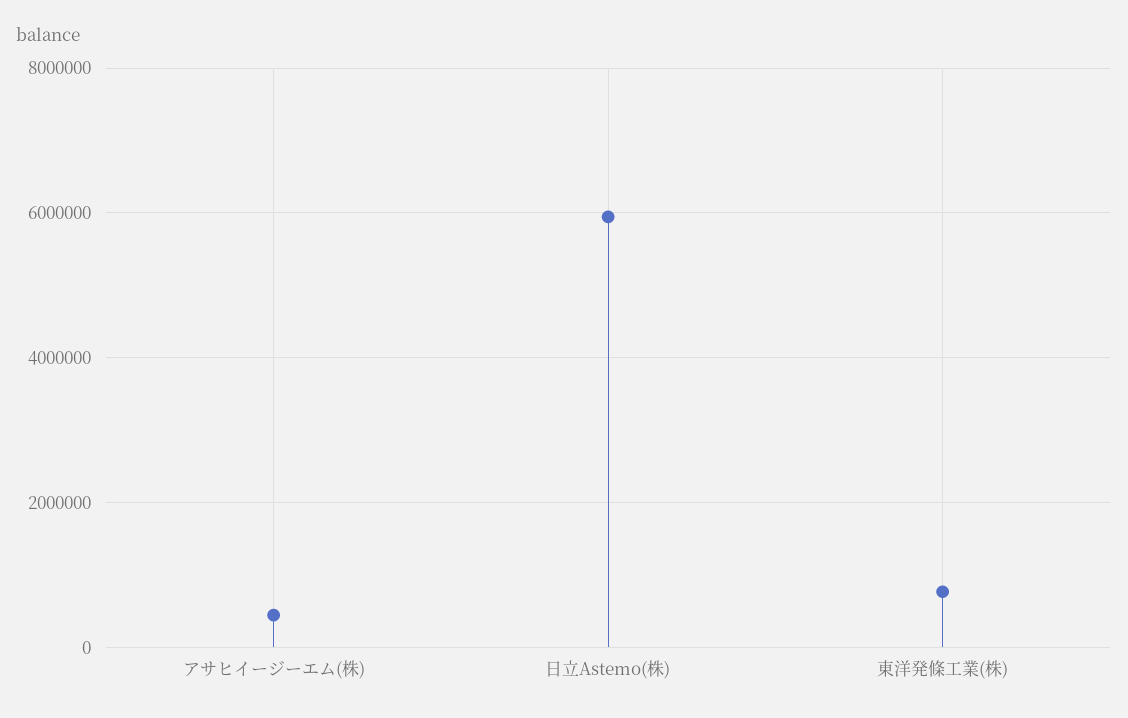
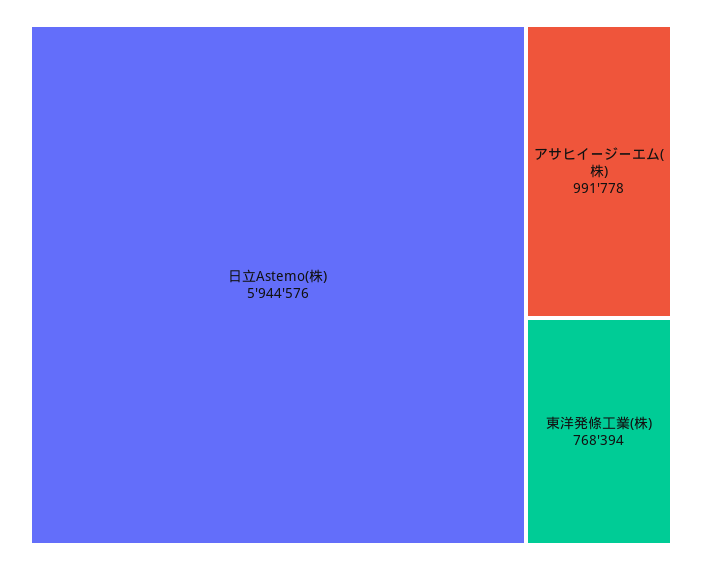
アサヒイージーエム(株): 400000 -> 991778

